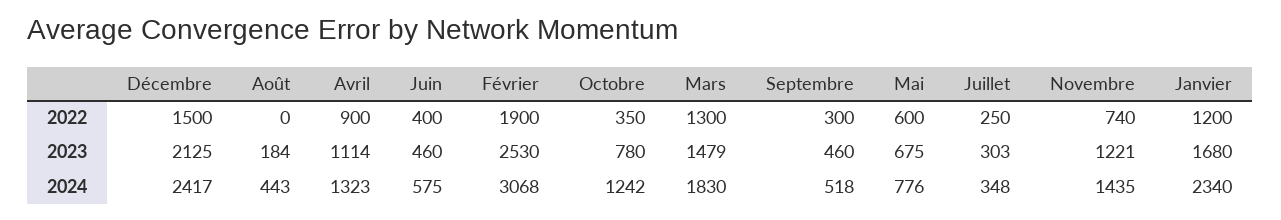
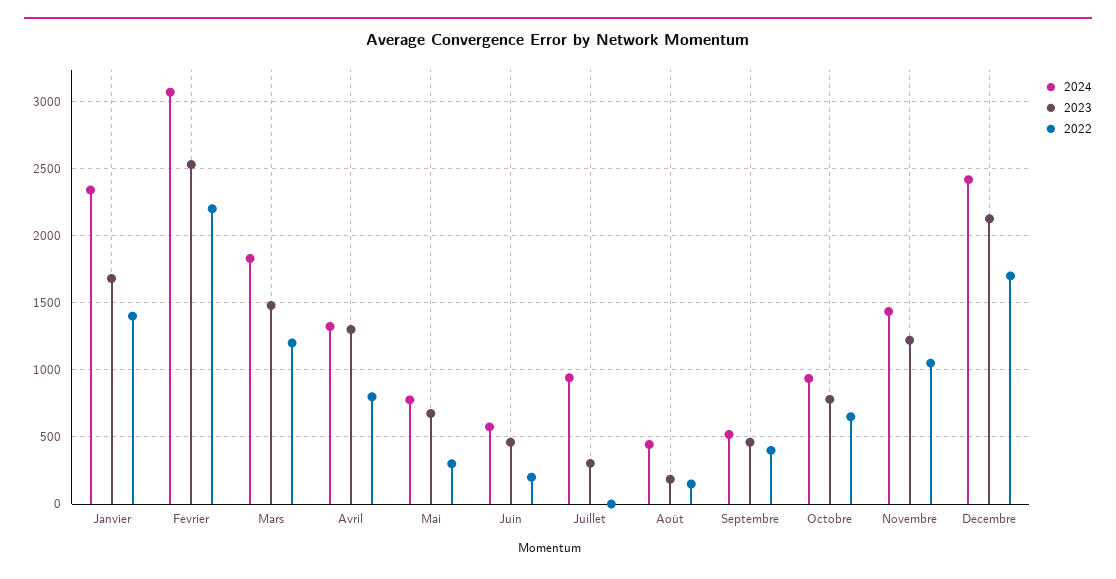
2022, Décembre: 1500 -> 1700
2022, Août: 0 -> 150
2022, Avril: 900 -> 800
2022, Juin: 400 -> 200
2022, Février: 1900 -> 2200
2022, Octobre: 350 -> 650
2022, Mars: 1300 -> 1200
2022, Septembre: 300 -> 400
2022, Mai: 600 -> 300
2022, Juillet: 250 -> 0
2022, Novembre: 740 -> 1050
2022, Janvier: 1200 -> 1400
2023, Avril: 1114 -> 1300
2024, Octobre: 1242 -> 950
2024, Juillet: 348 -> 950

